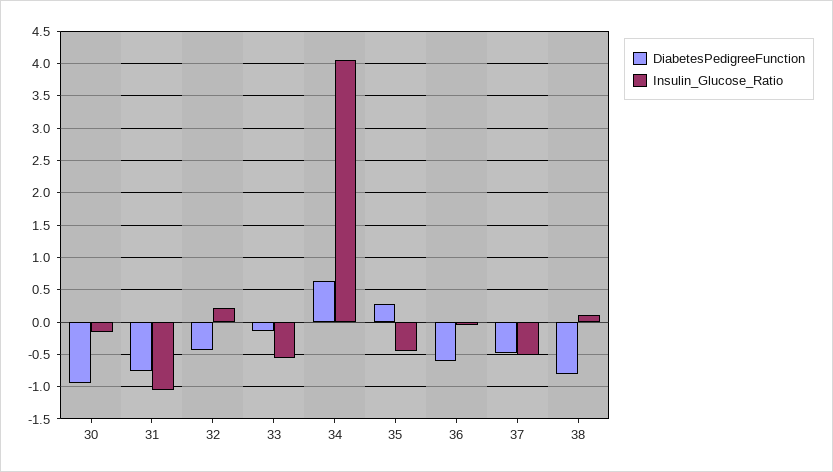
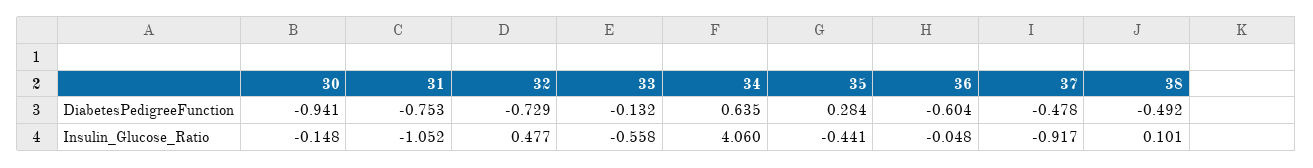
DiabetesPedigreeFunction, 32: -0.4 -> -0.729
Insulin_Glucose_Ratio, 32: 0.2 -> 0.477
Insulin_Glucose_Ratio, 37: -0.5 -> -0.917
DiabetesPedigreeFunction, 38: -0.8 -> -0.492

